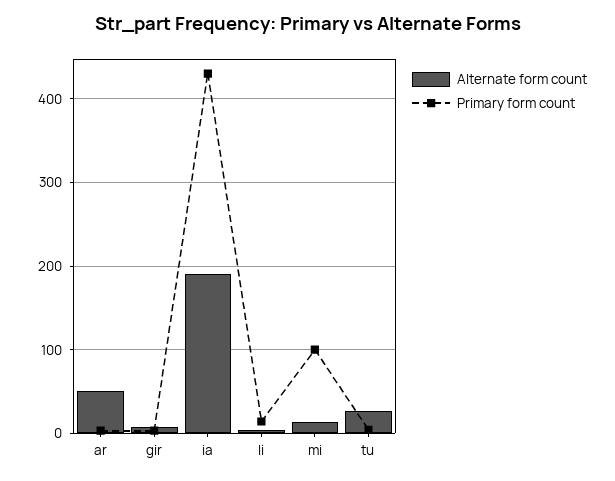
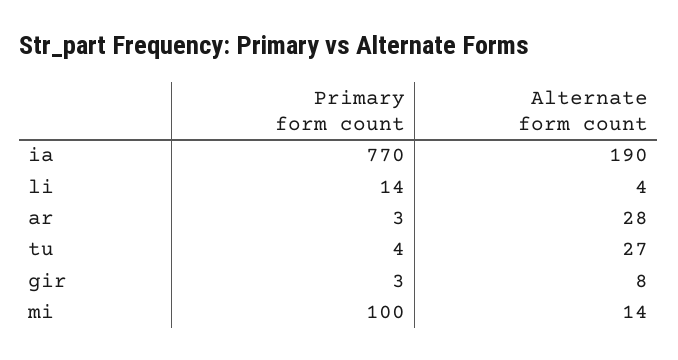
Alternate form count, ar: 50 -> 28
Primary form count, ia: 430 -> 770

